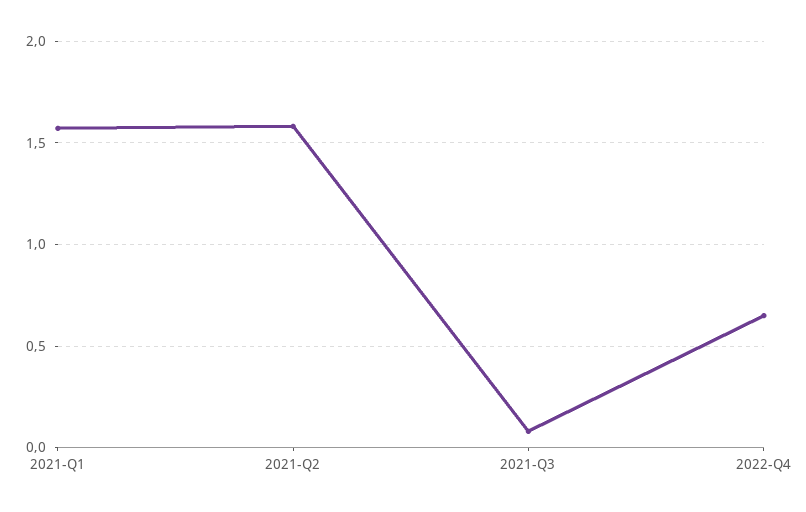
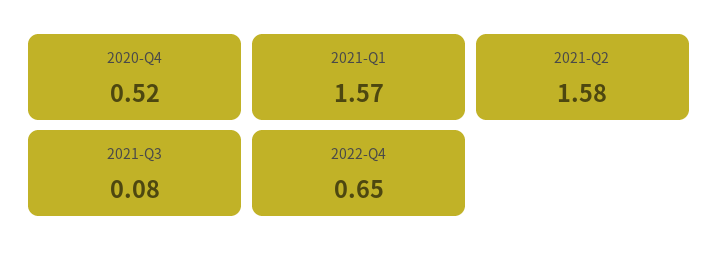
2020-Q4: none -> 0.52

